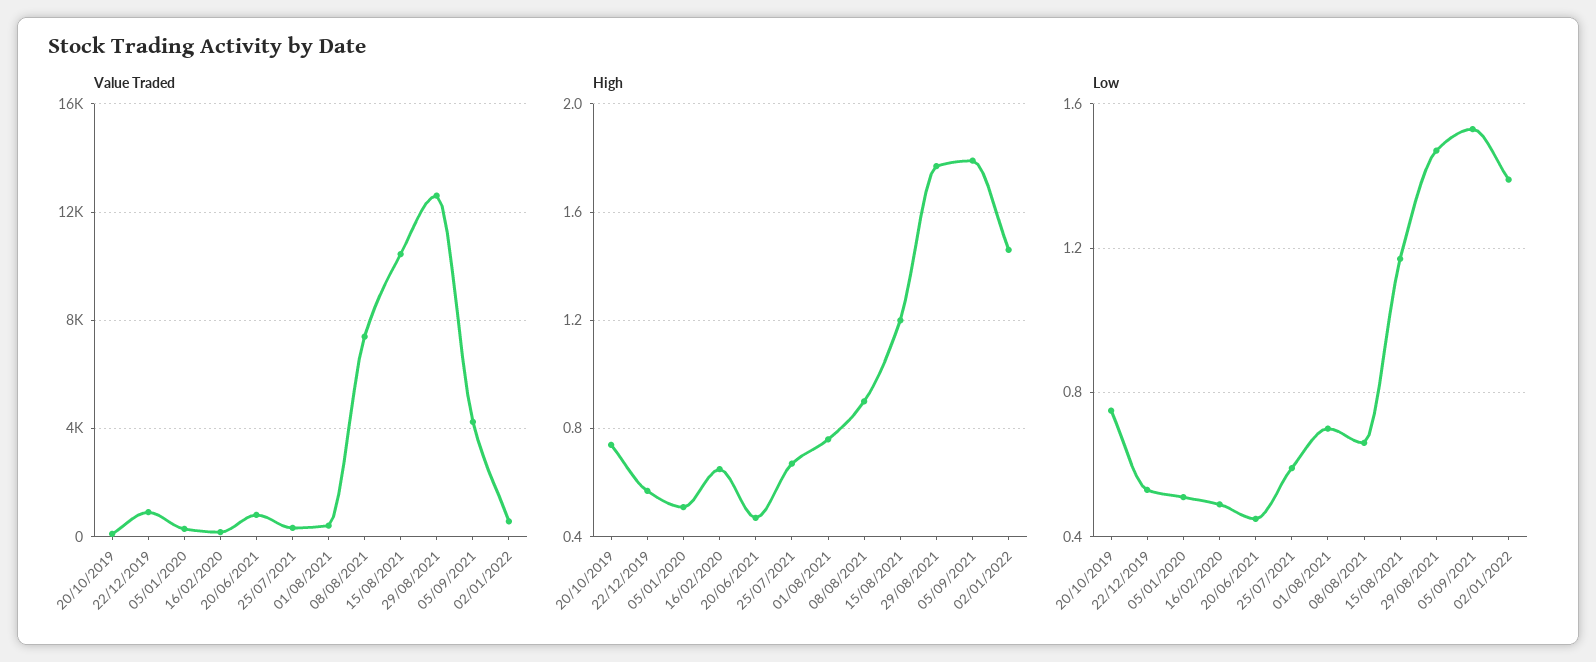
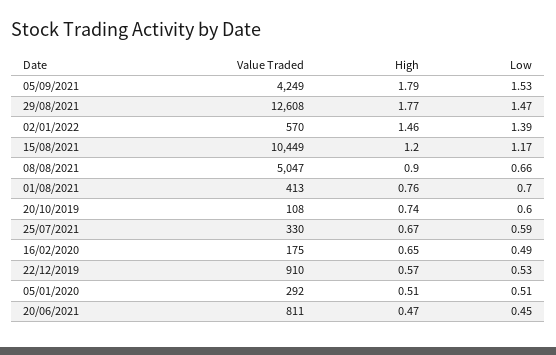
Value Traded, 08/08/2021: 7500 -> 5047
Low, 20/10/2019: 0.75 -> 0.6

